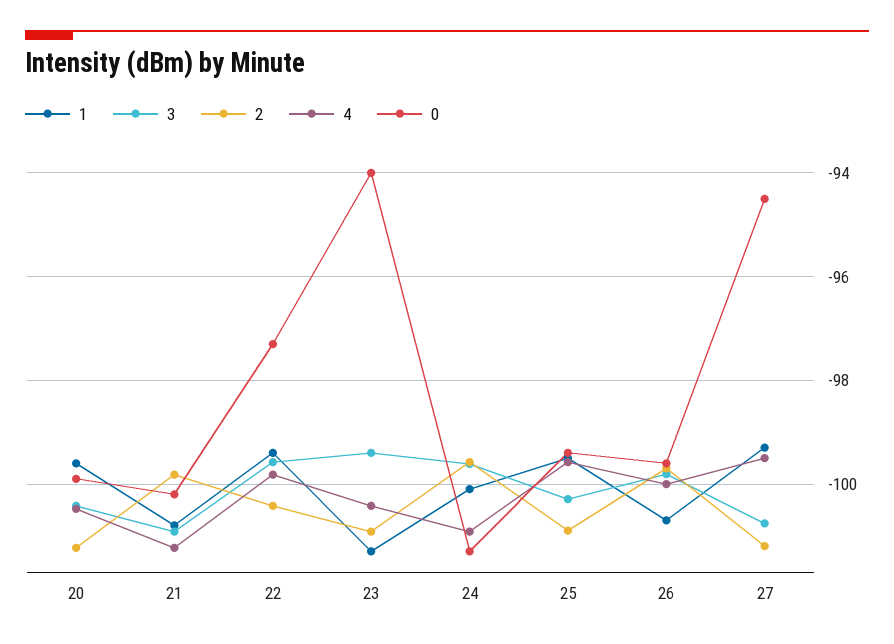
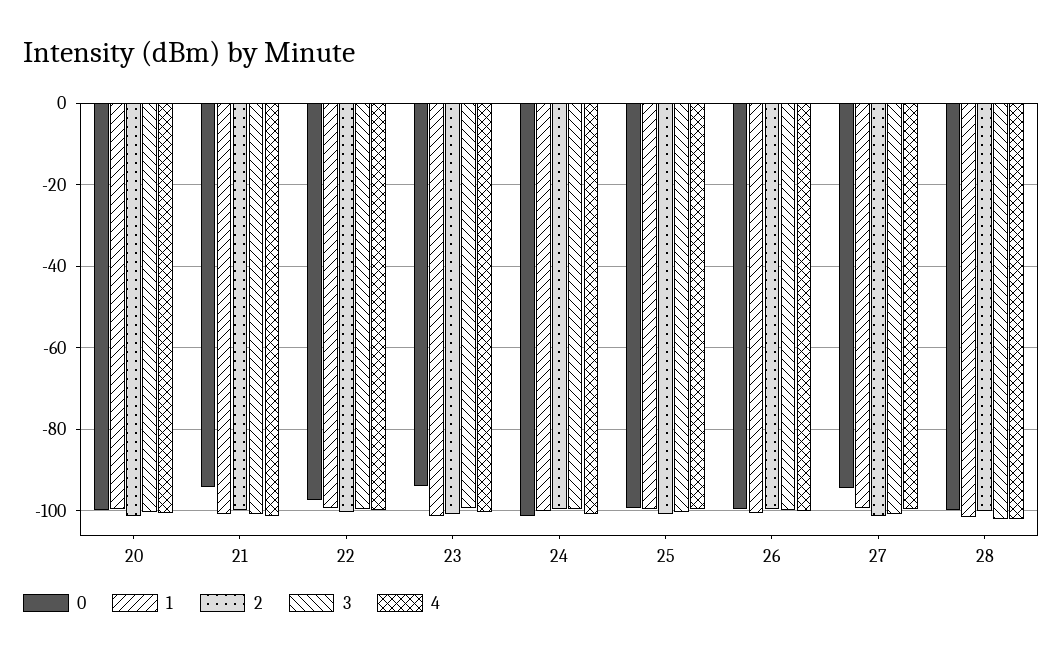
0, 21: -100.2 -> -94
0, 28: none -> -100
1, 28: none -> -102
2, 28: none -> -100
3, 28: none -> -102
4, 28: none -> -102

